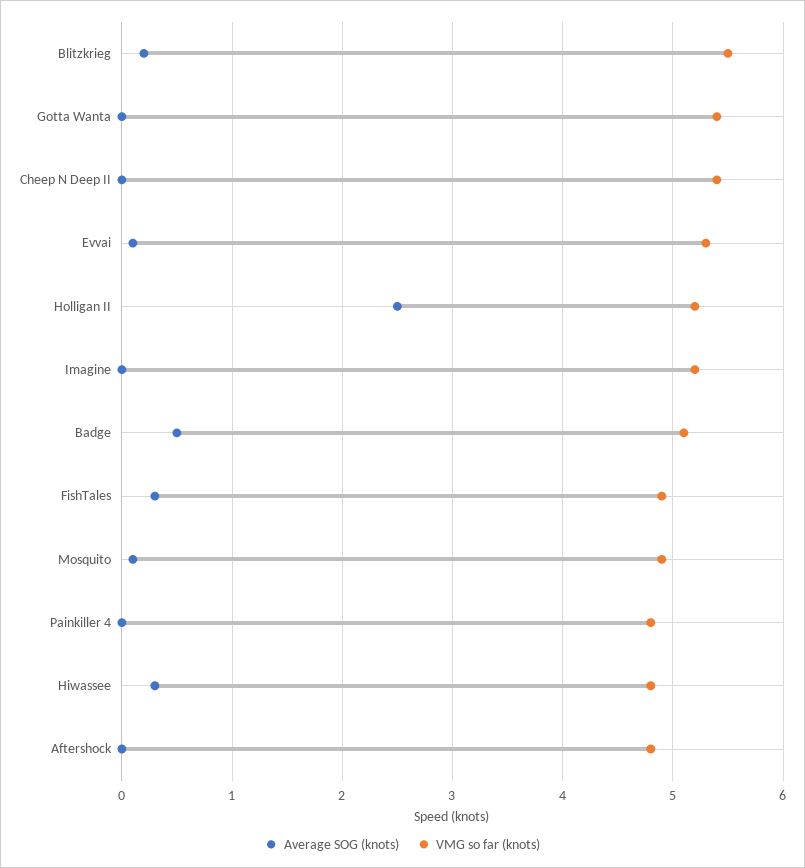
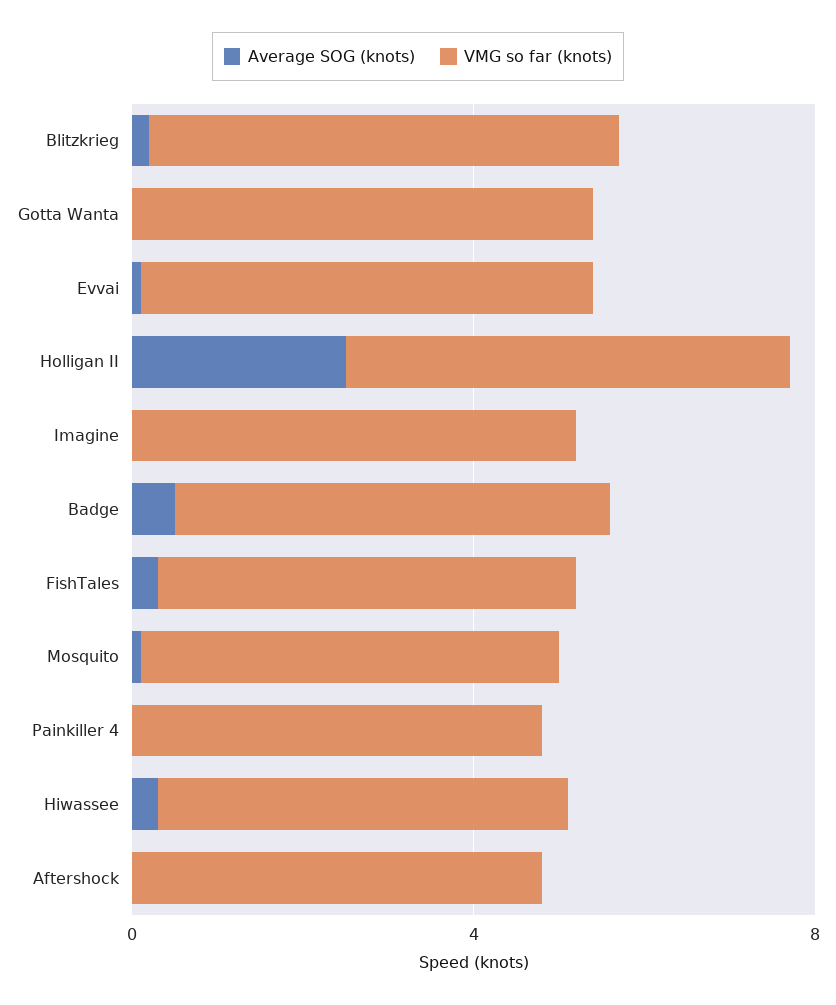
Average SOG (knots), Cheep N Deep II: 0 -> none
VMG so far (knots), Cheep N Deep II: 5.4 -> none

